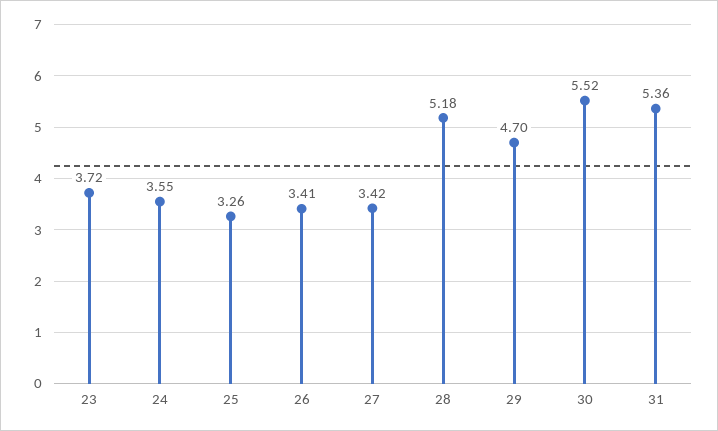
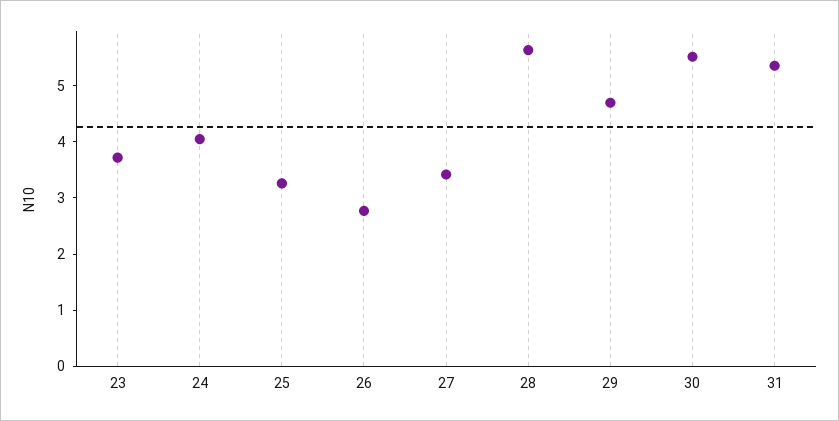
24: 3.55 -> 4
26: 3.41 -> 2.8
28: 5.18 -> 5.6

